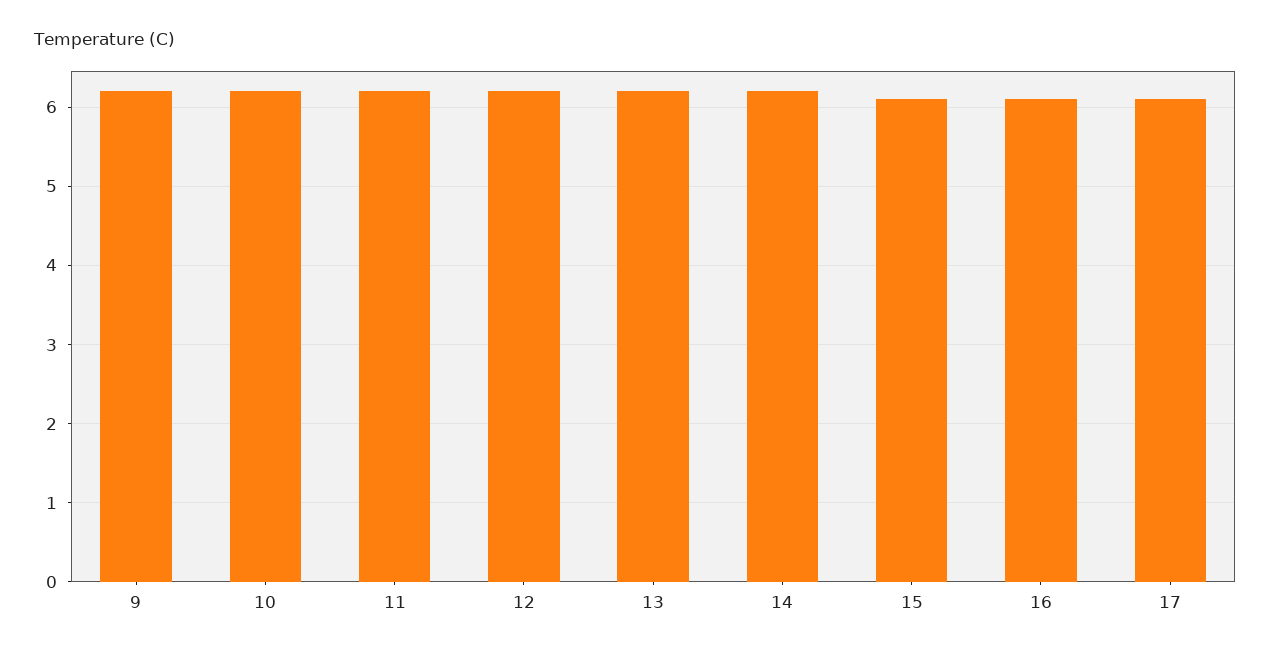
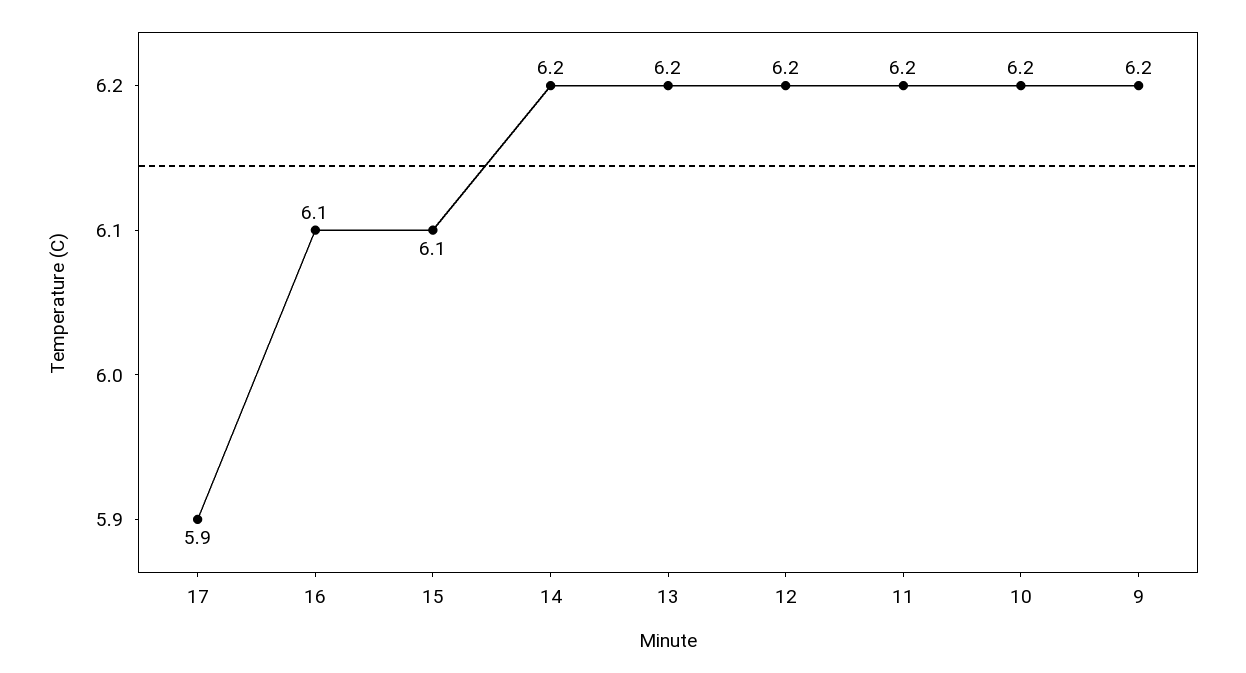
17: 6.1 -> 5.9

